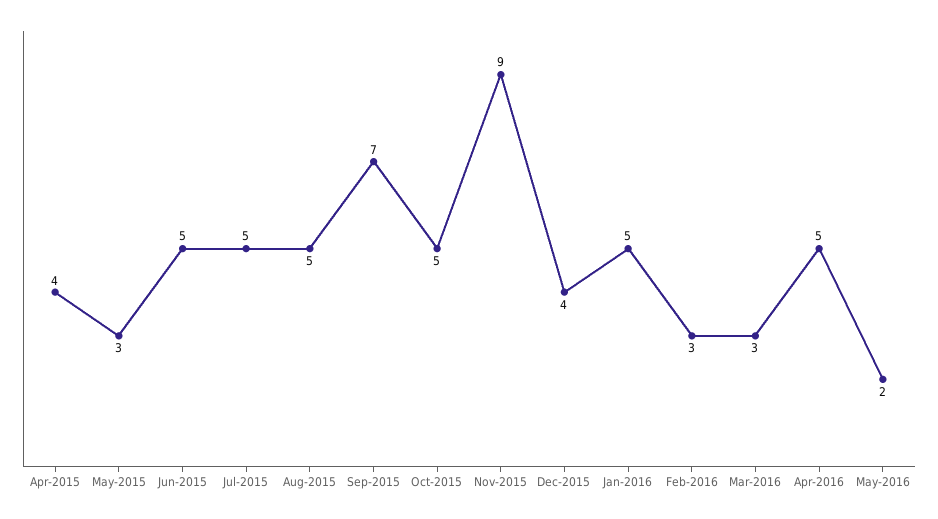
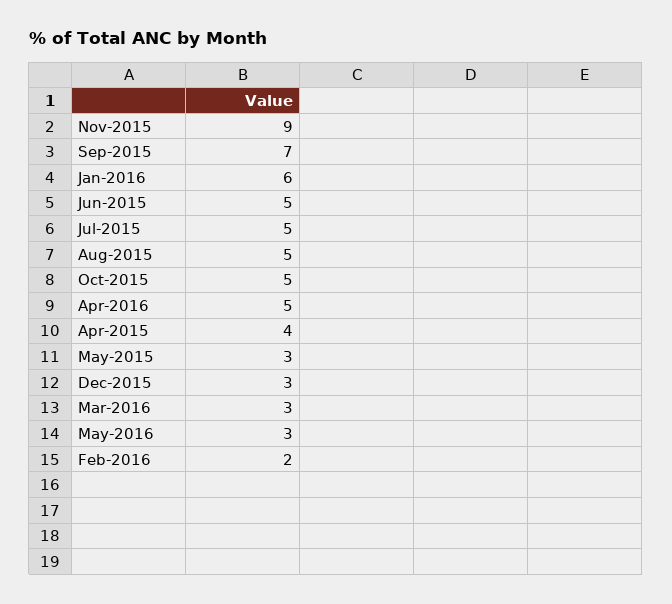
Dec-2015: 4 -> 3
Jan-2016: 5 -> 6
Feb-2016: 3 -> 2
May-2016: 2 -> 3

